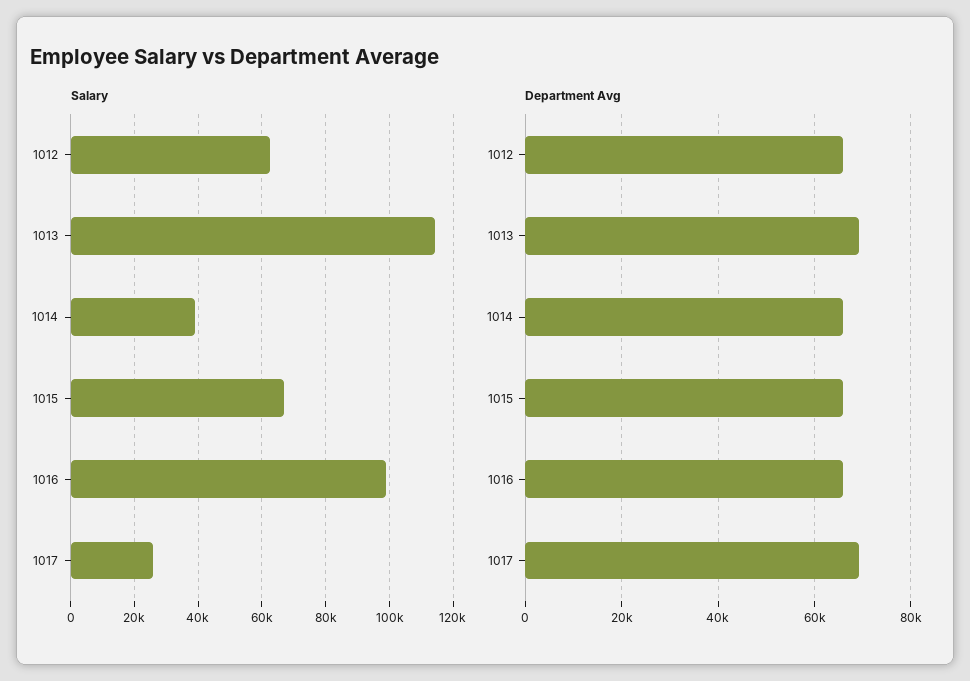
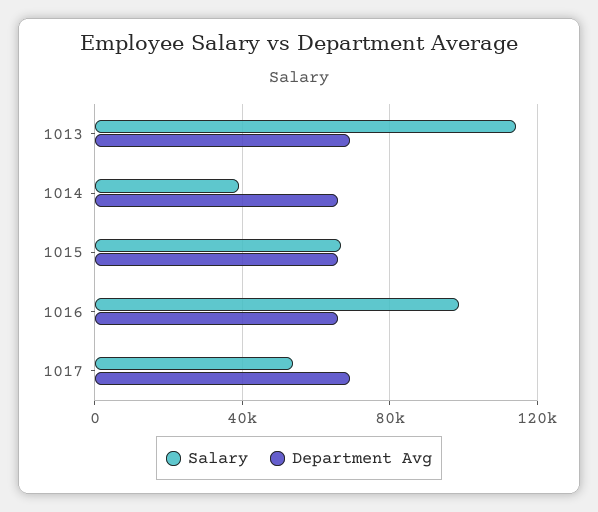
Salary, 1012: 62000 -> none
Salary, 1017: 26000 -> 55000
Department Avg, 1012: 66000 -> none

